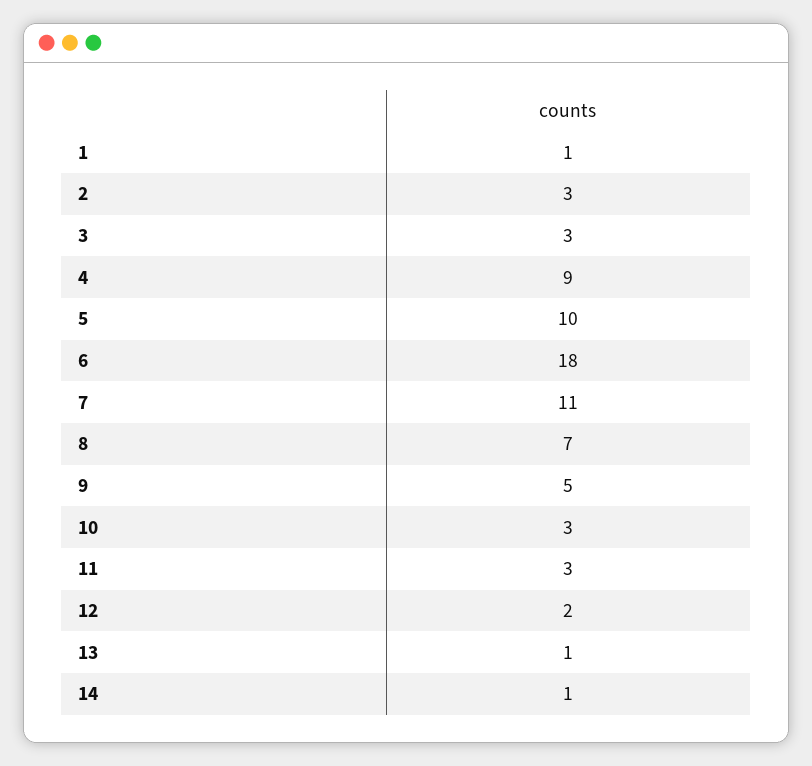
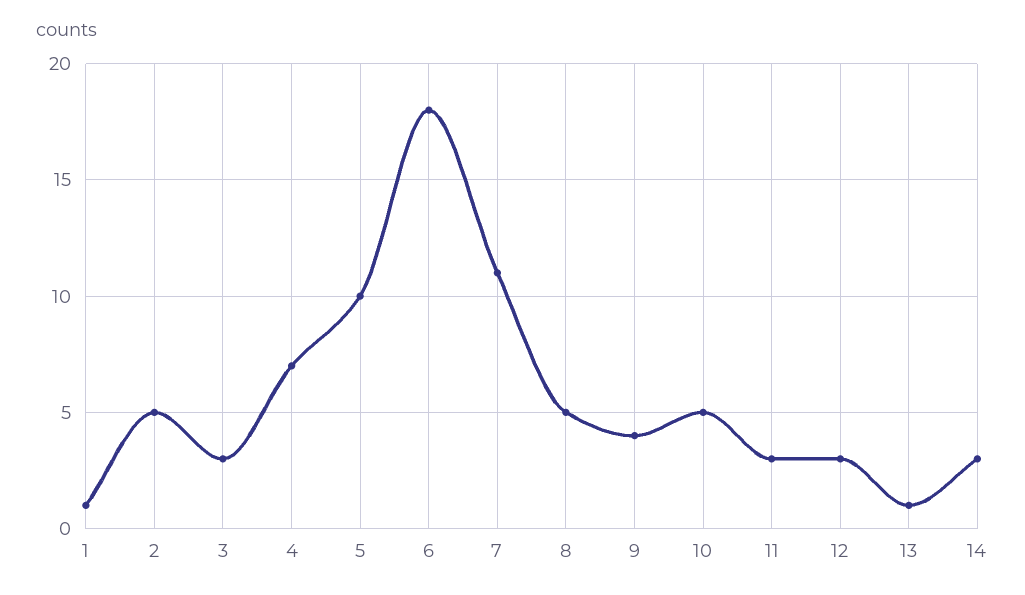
2: 3 -> 5
4: 9 -> 7
8: 7 -> 5
9: 5 -> 4
10: 3 -> 5
12: 2 -> 3
14: 1 -> 3

